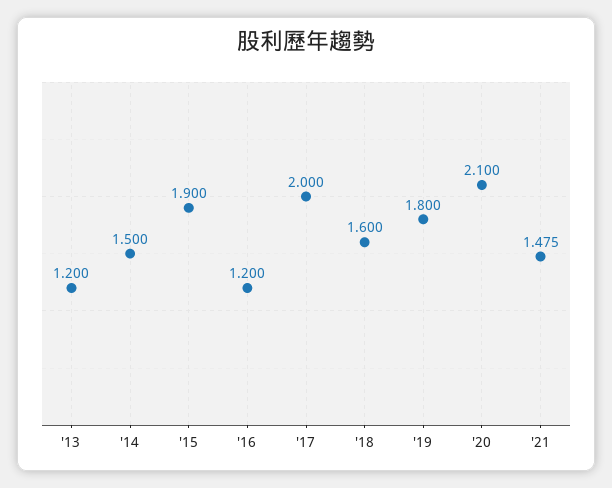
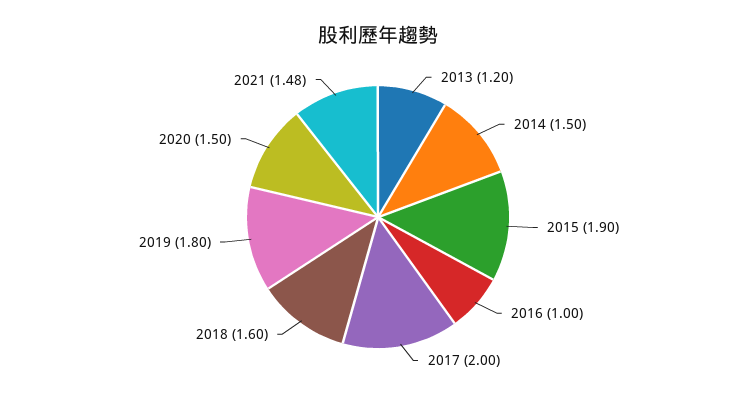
'16: 1.2 -> 1
'20: 2.1 -> 1.5

